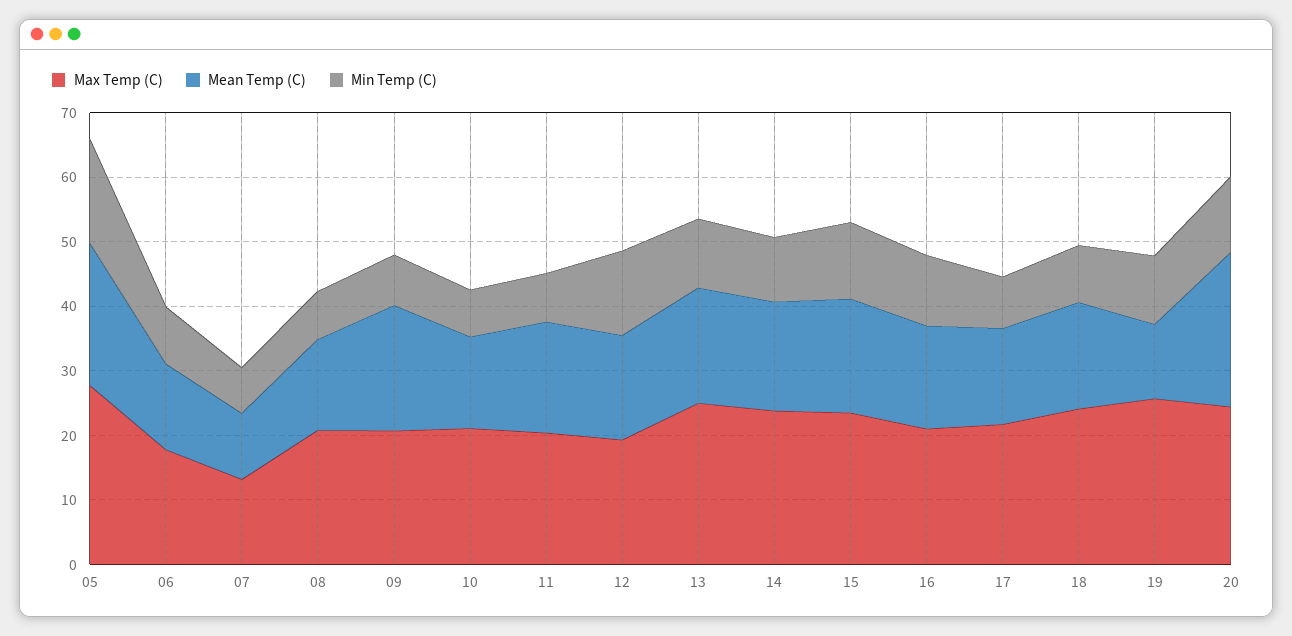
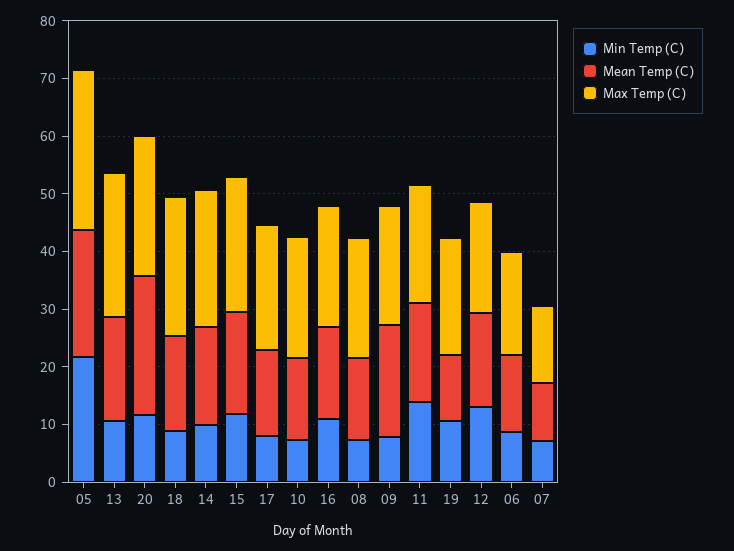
Min Temp (C), 05: 16 -> 22
Min Temp (C), 11: 8 -> 14
Max Temp (C), 19: 26 -> 20

